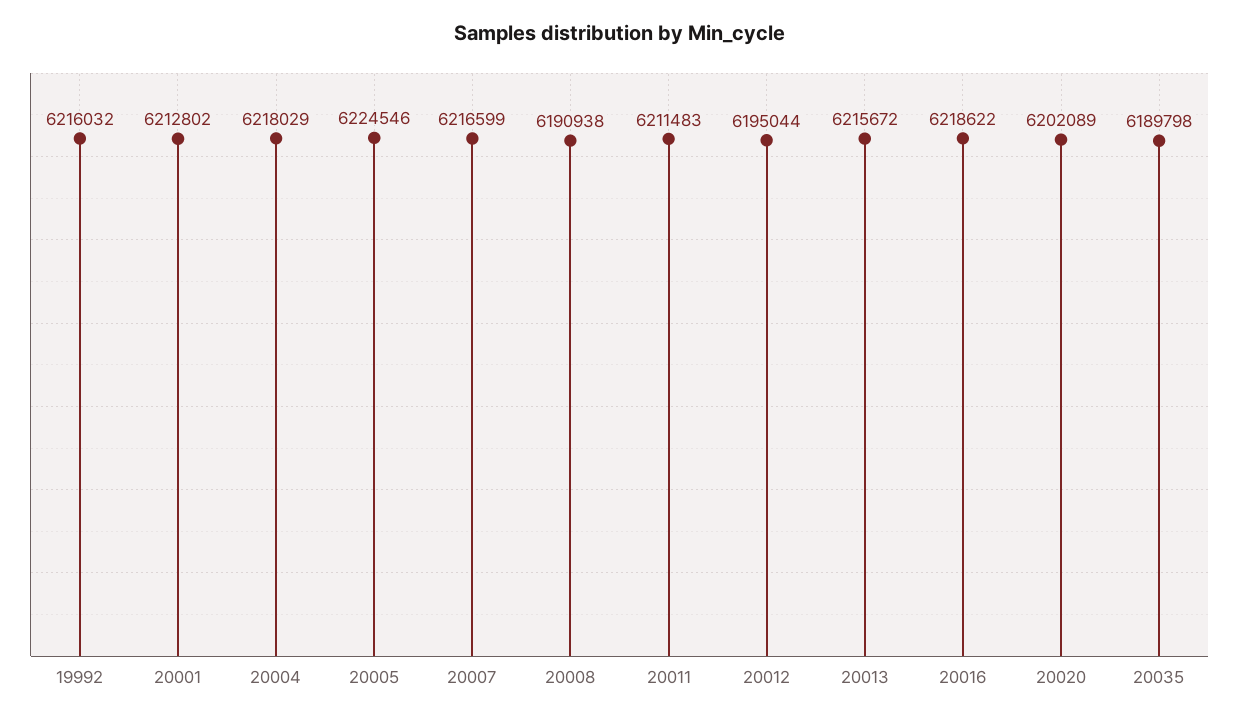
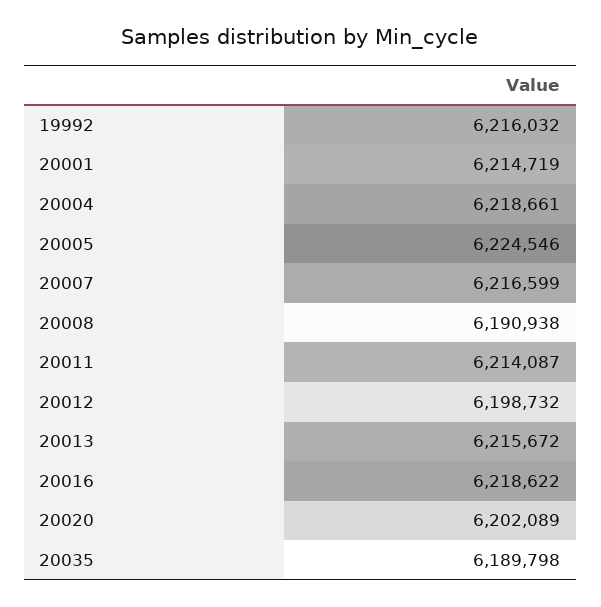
20001: 6212802 -> 6214719
20004: 6218029 -> 6218661
20011: 6211483 -> 6214087
20012: 6195044 -> 6198732

